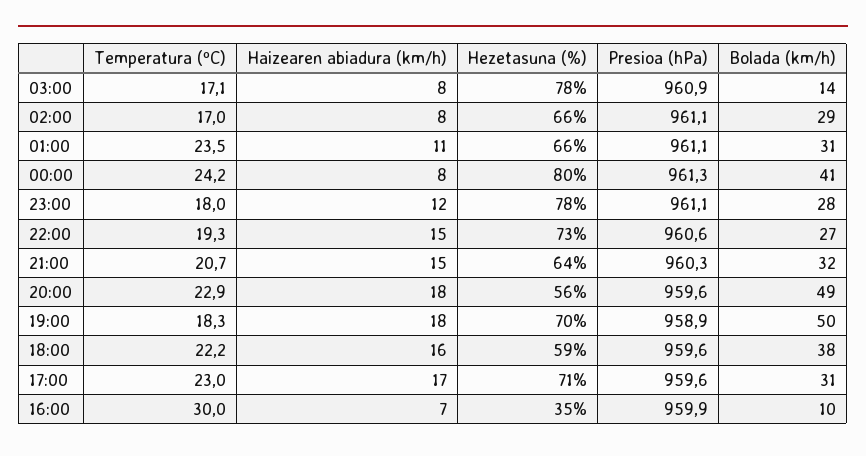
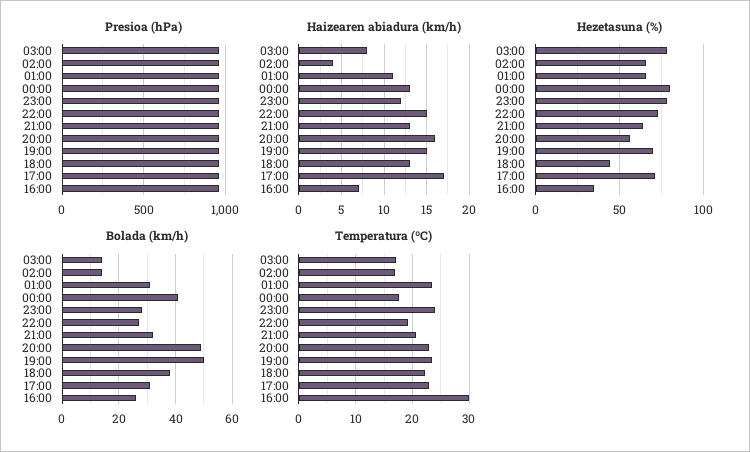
Haizearen abiadura (km/h), 02:00: 8 -> 4
Bolada (km/h), 02:00: 29 -> 15
Temperatura (ºC), 00:00: 24.2 -> 18
Haizearen abiadura (km/h), 00:00: 8 -> 13
Temperatura (ºC), 23:00: 18 -> 24
Haizearen abiadura (km/h), 21:00: 15 -> 13
Haizearen abiadura (km/h), 20:00: 18 -> 16
Temperatura (ºC), 19:00: 18.3 -> 24
Haizearen abiadura (km/h), 19:00: 18 -> 15
Haizearen abiadura (km/h), 18:00: 16 -> 13
Hezetasuna (%), 18:00: 59 -> 45
Bolada (km/h), 16:00: 10 -> 25

